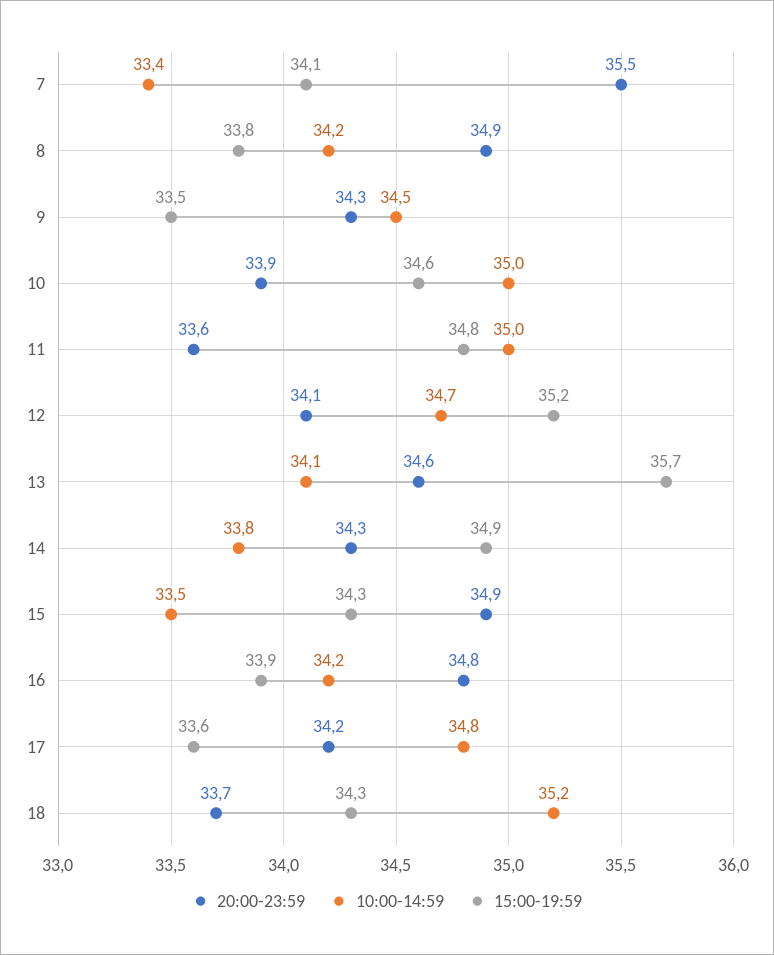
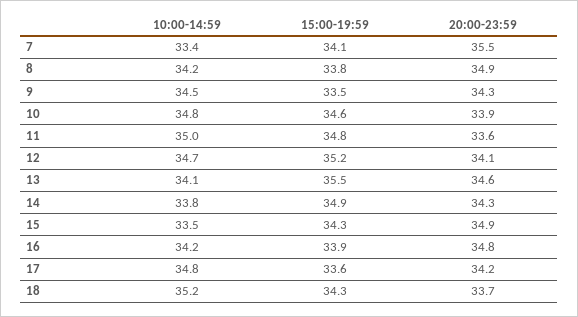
10:00-14:59, 10: 35 -> 34.8
15:00-19:59, 13: 35.7 -> 35.5

